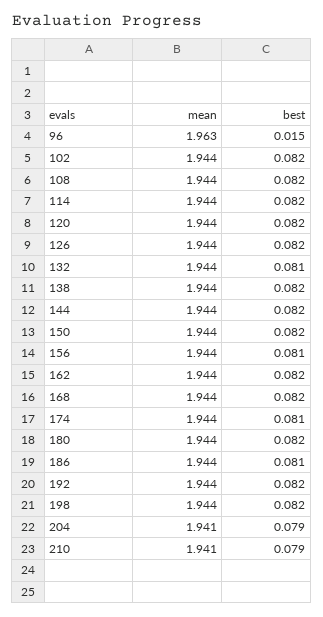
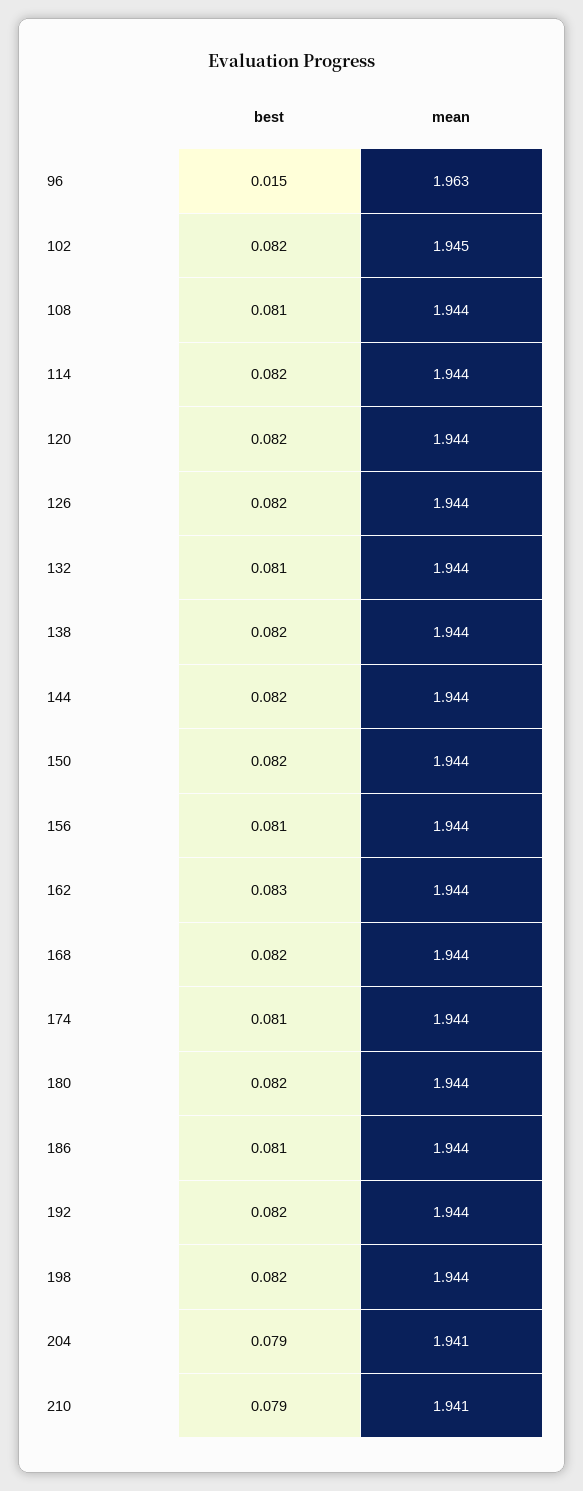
mean, 102: 1.944 -> 1.945
best, 108: 0.082 -> 0.081
best, 162: 0.082 -> 0.083

